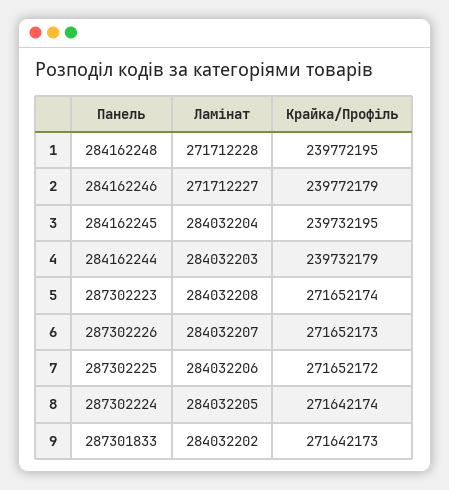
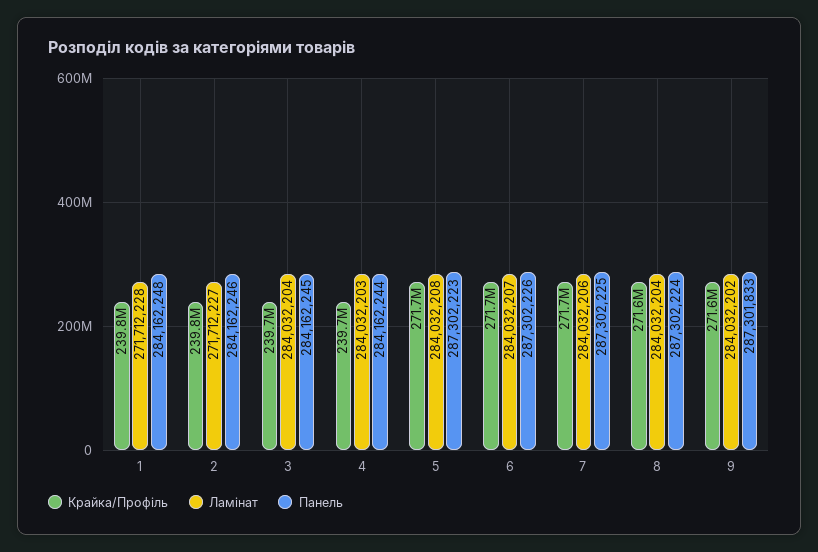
Ламінат, 8: 284032205 -> 284032204

